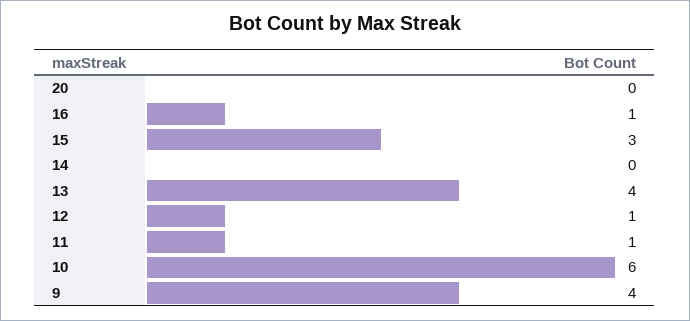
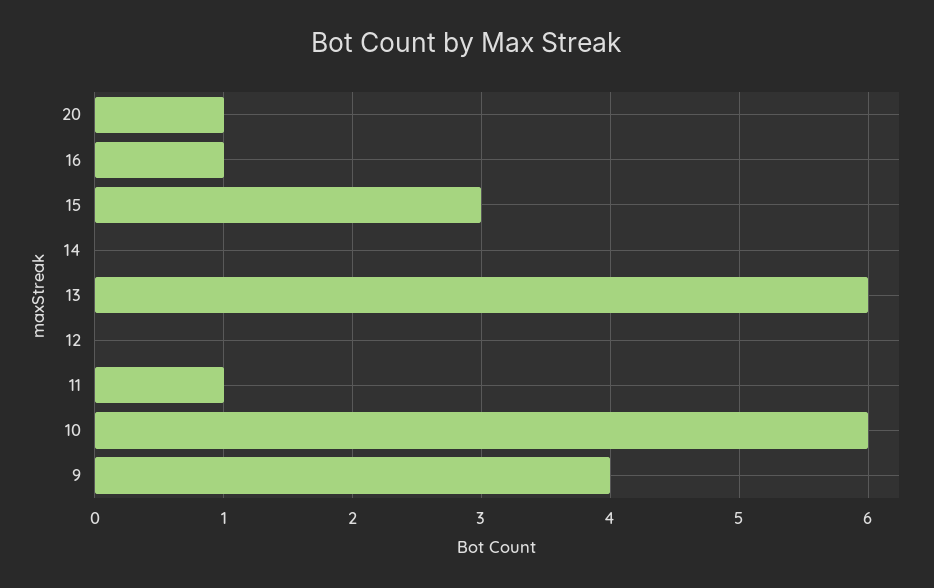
20: 0 -> 1
13: 4 -> 6
12: 1 -> 0

